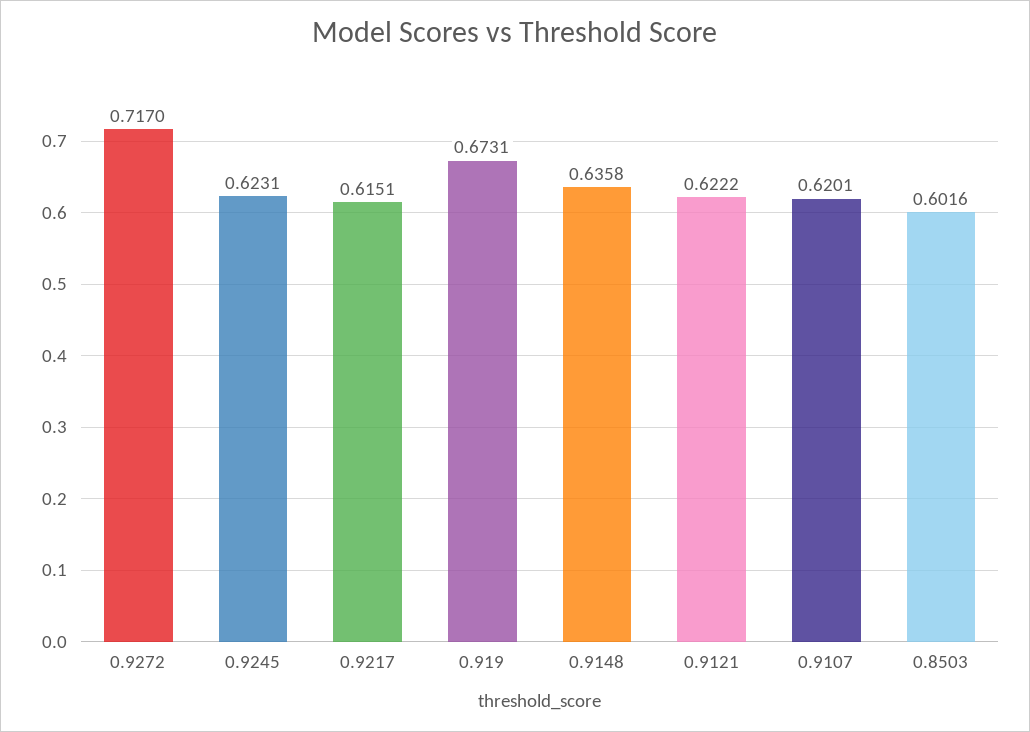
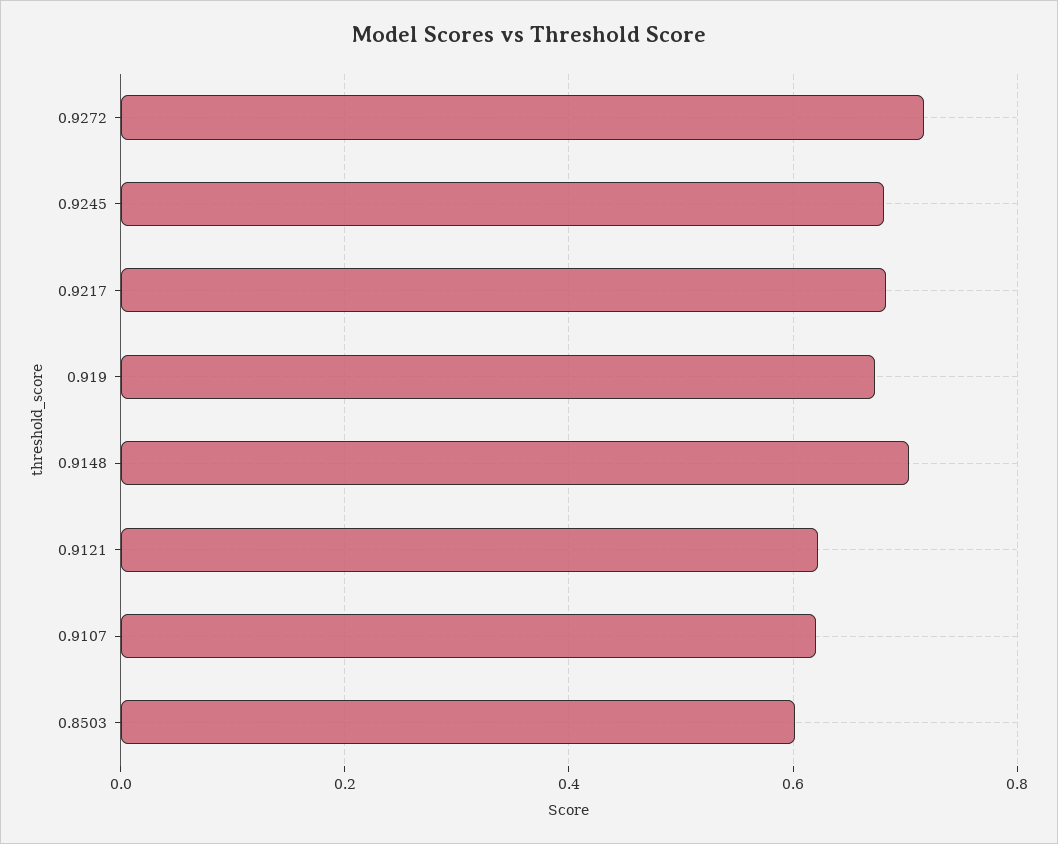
0.9245: 0.6231 -> 0.68
0.9217: 0.6151 -> 0.68
0.9148: 0.6358 -> 0.7

